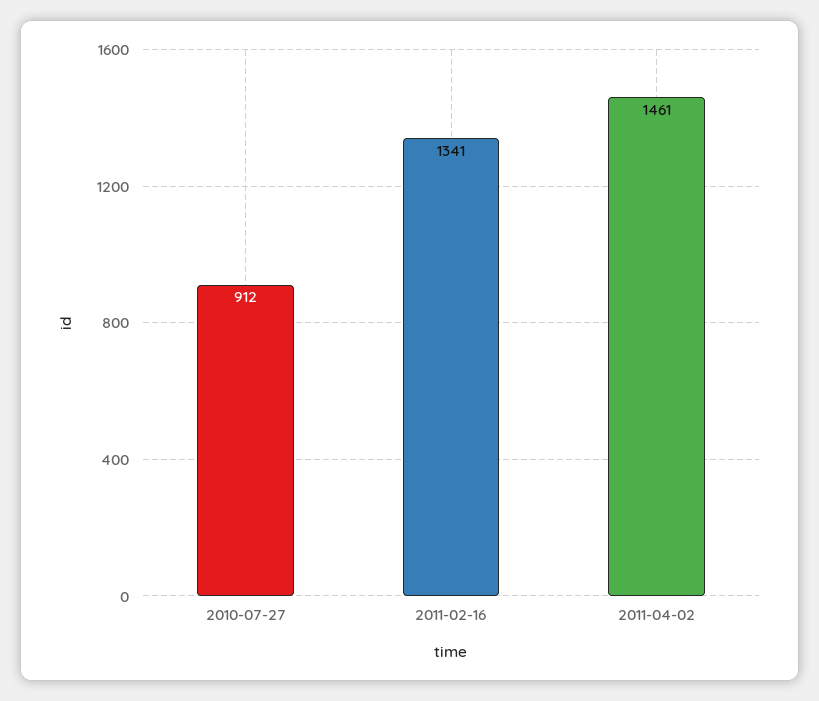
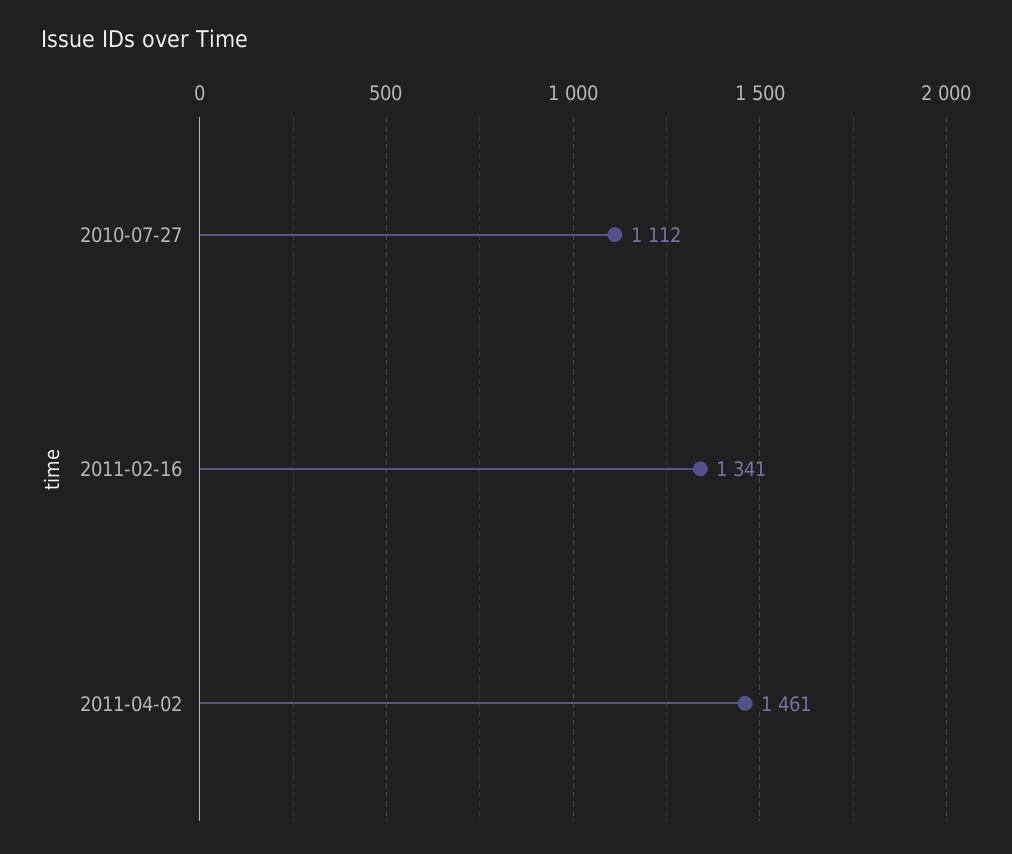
2010-07-27: 912 -> 1112

